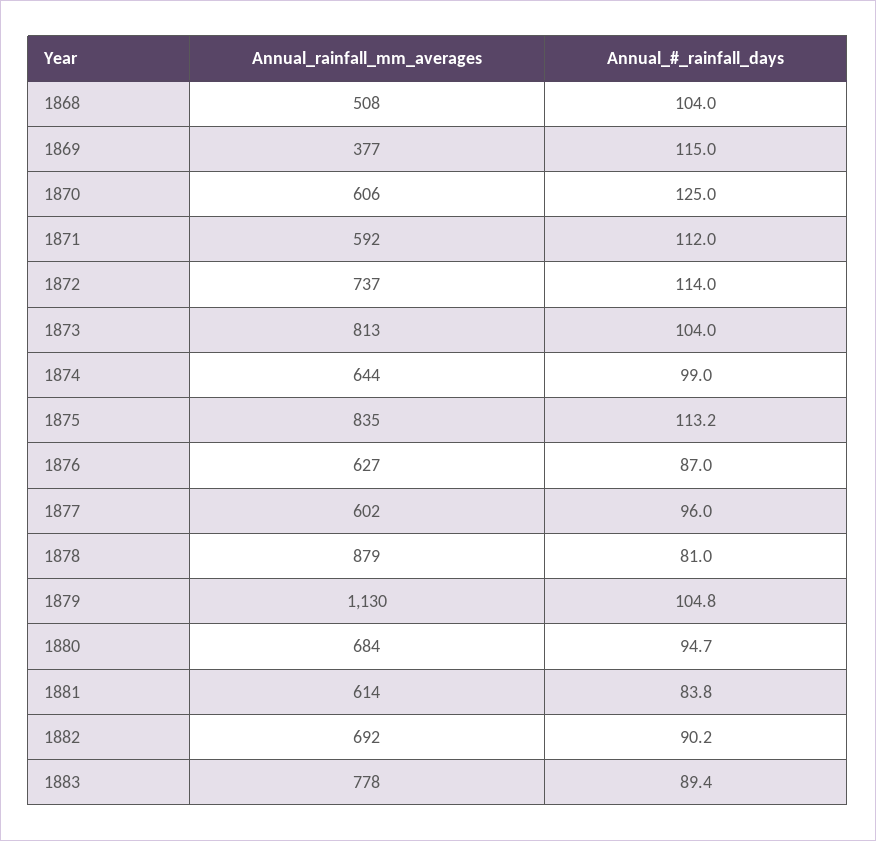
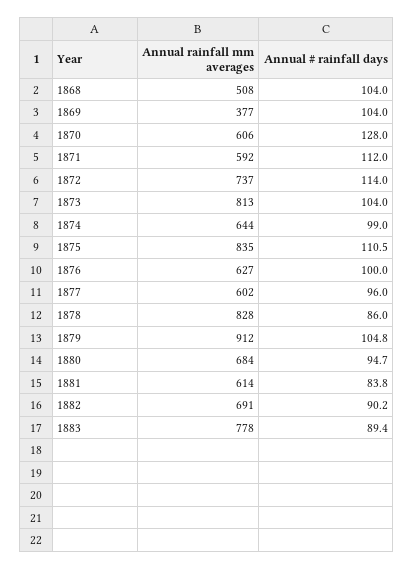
Annual_#_rainfall_days, 1869: 115 -> 104
Annual_#_rainfall_days, 1870: 125 -> 128
Annual_#_rainfall_days, 1875: 113.2 -> 110.5
Annual_#_rainfall_days, 1876: 87 -> 100
Annual_rainfall_mm_averages, 1878: 879 -> 828
Annual_#_rainfall_days, 1878: 81 -> 86
Annual_rainfall_mm_averages, 1879: 1130 -> 912
Annual_rainfall_mm_averages, 1882: 692 -> 691

